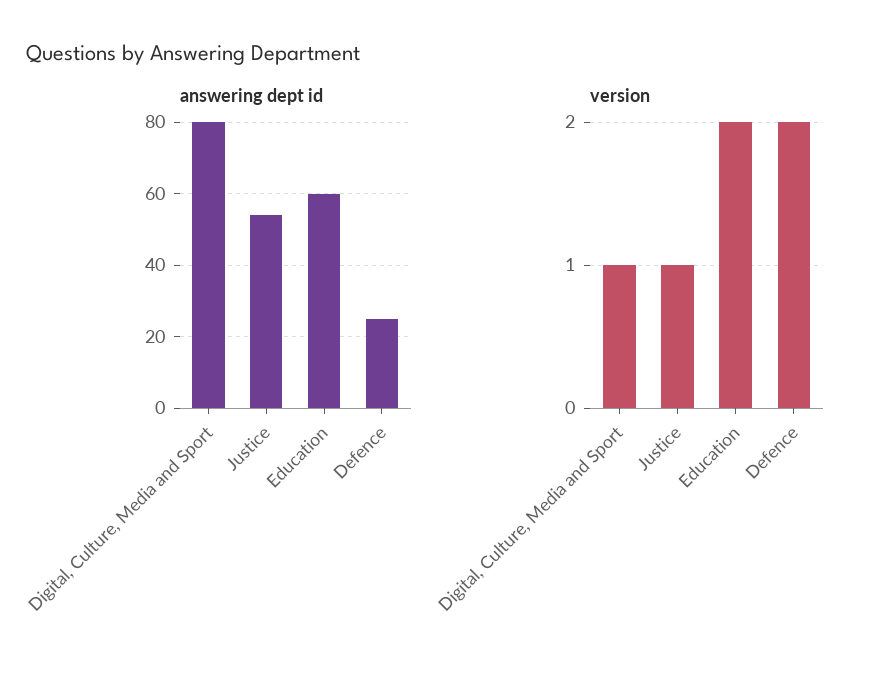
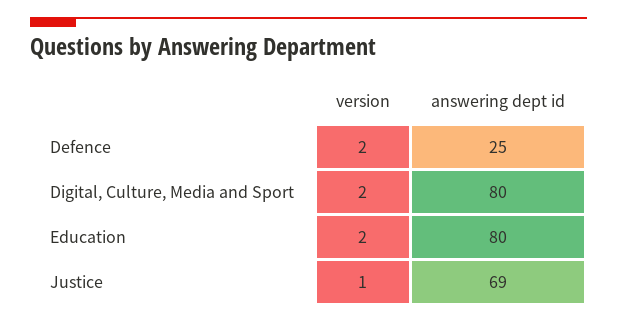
answering dept id, Justice: 55 -> 69
answering dept id, Education: 60 -> 80
version, Digital, Culture, Media and Sport: 1 -> 2

